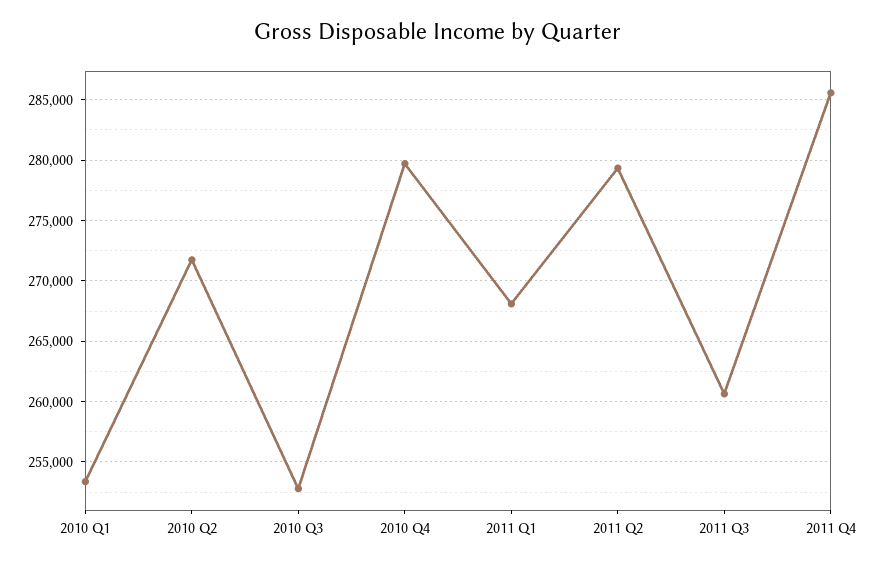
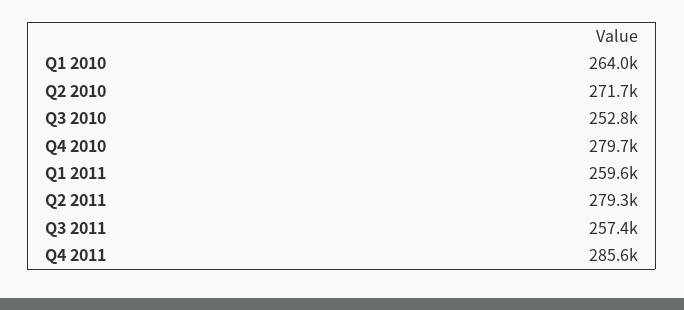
2010 Q1: 253500 -> 264000
2011 Q1: 268000 -> 259600
2011 Q3: 260500 -> 257400

